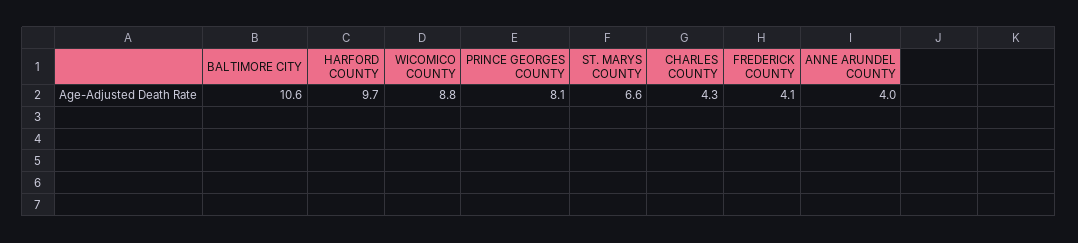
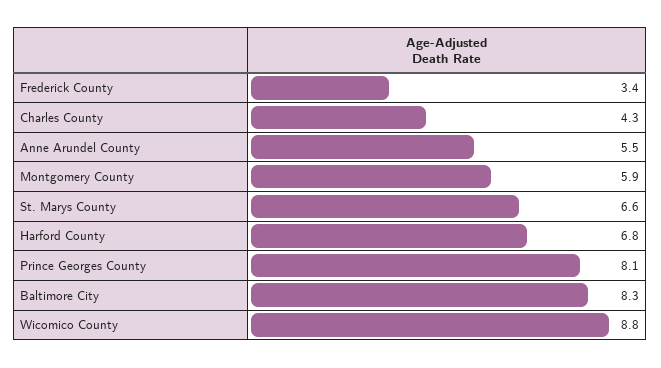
BALTIMORE CITY: 10.6 -> 8.3
HARFORD COUNTY: 9.7 -> 6.8
FREDERICK COUNTY: 4.1 -> 3.4
ANNE ARUNDEL COUNTY: 4 -> 5.5
Montgomery County: none -> 5.9

